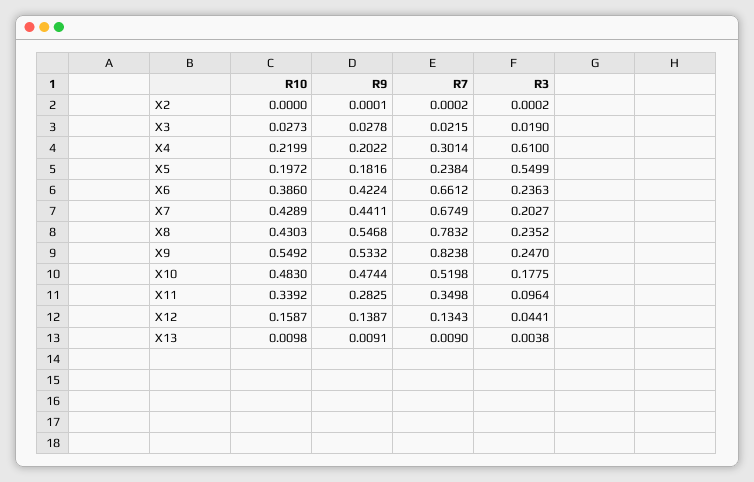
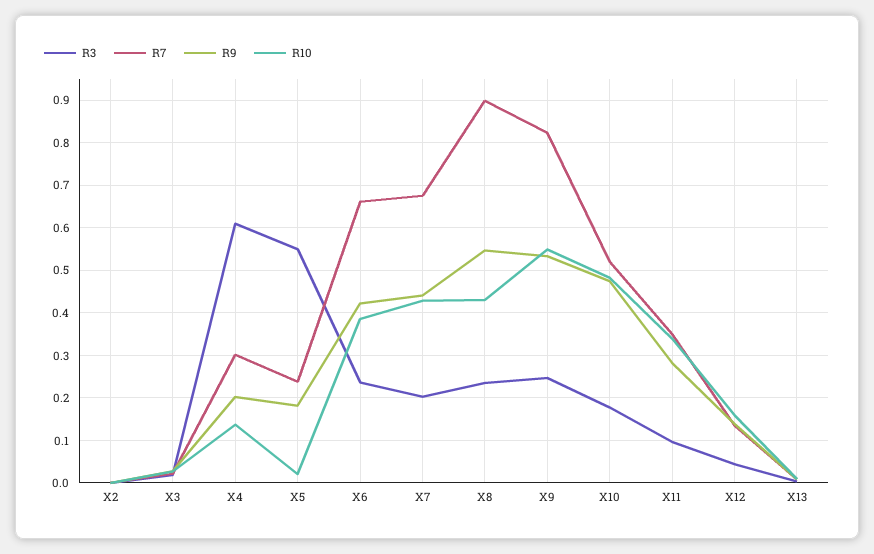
R10, X4: 0.2199 -> 0.14
R10, X5: 0.1972 -> 0.02
R7, X8: 0.7832 -> 0.9

